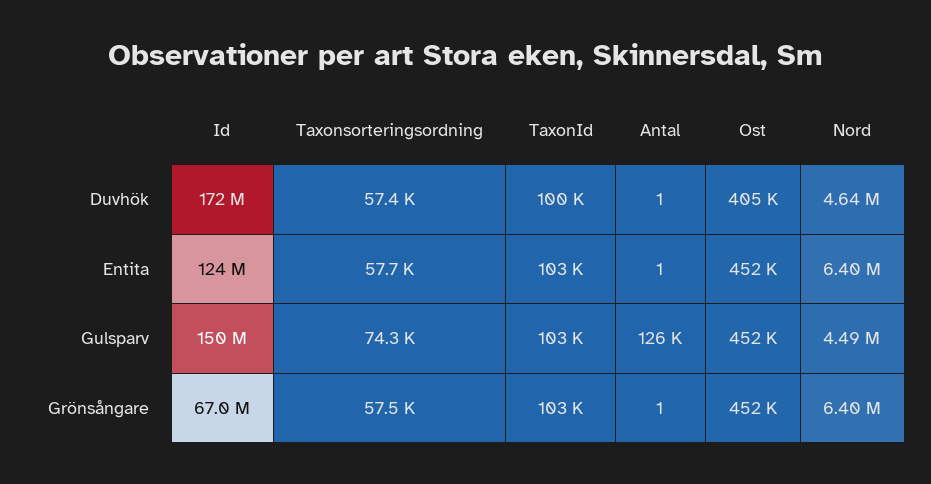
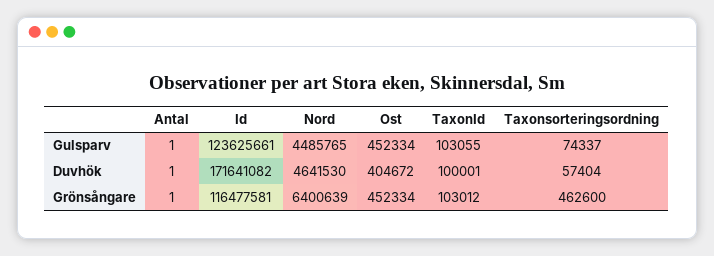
Id, Entita: 124000000 -> none
Taxonsorteringsordning, Entita: 57700 -> none
TaxonId, Entita: 103000 -> none
Antal, Entita: 1 -> none
Ost, Entita: 452000 -> none
Nord, Entita: 6400000 -> none
Id, Gulsparv: 150000000 -> 123625661
Antal, Gulsparv: 126000 -> 1
Id, Grönsångare: 67000000 -> 116477581
Taxonsorteringsordning, Grönsångare: 57500 -> 462600

